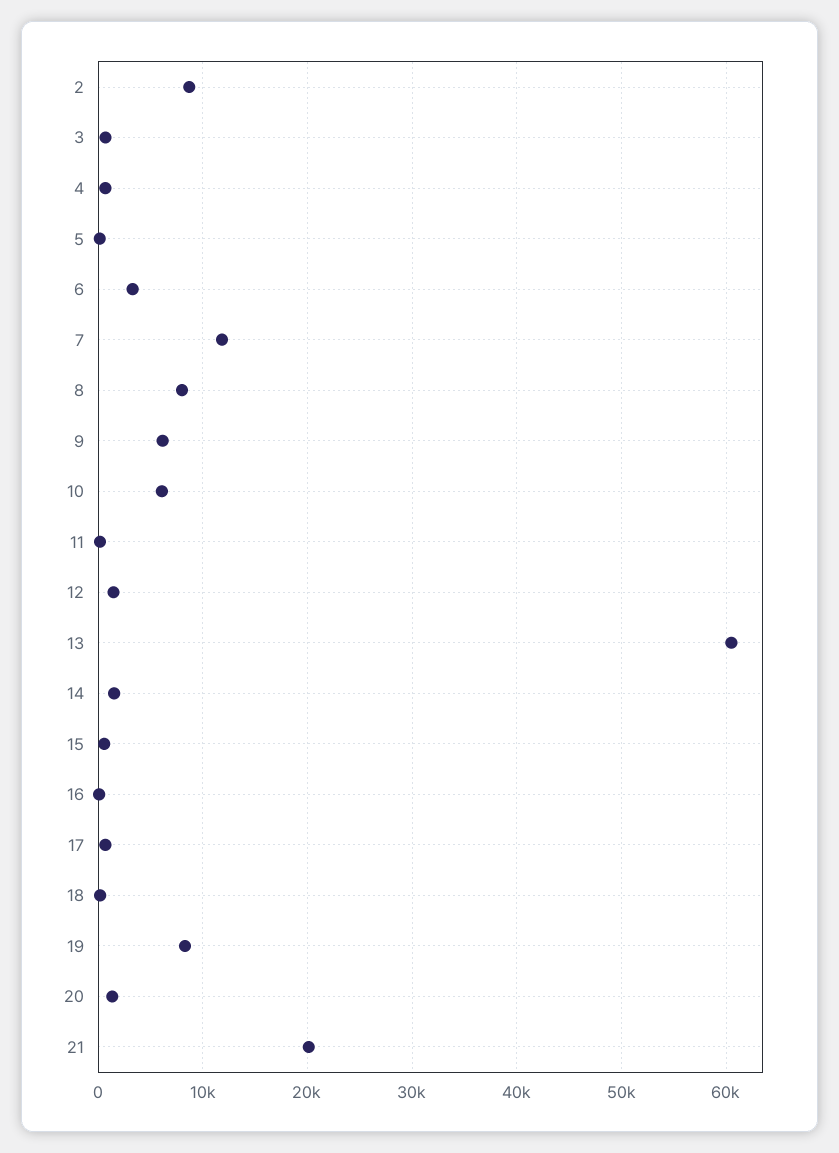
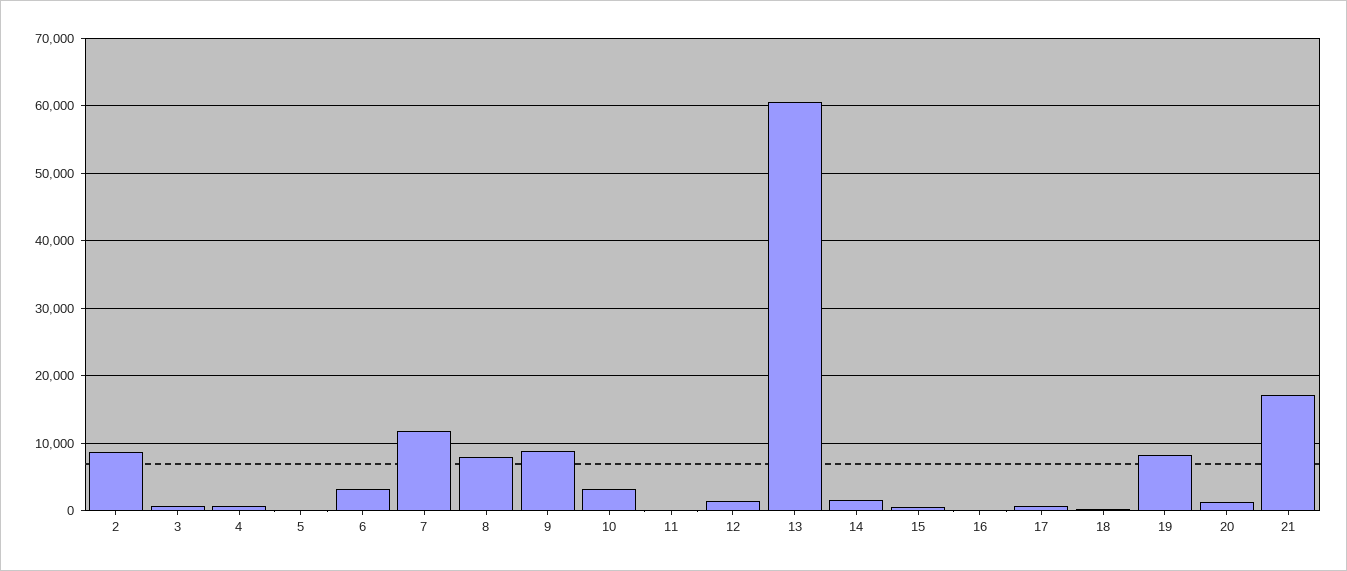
9: 6000 -> 9000
10: 6000 -> 3000
21: 20000 -> 17000

